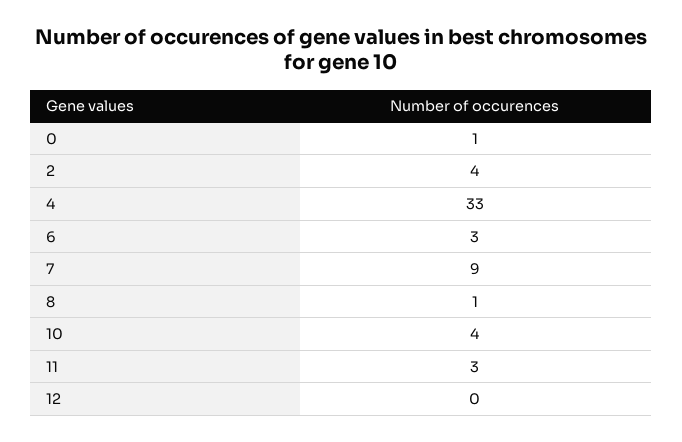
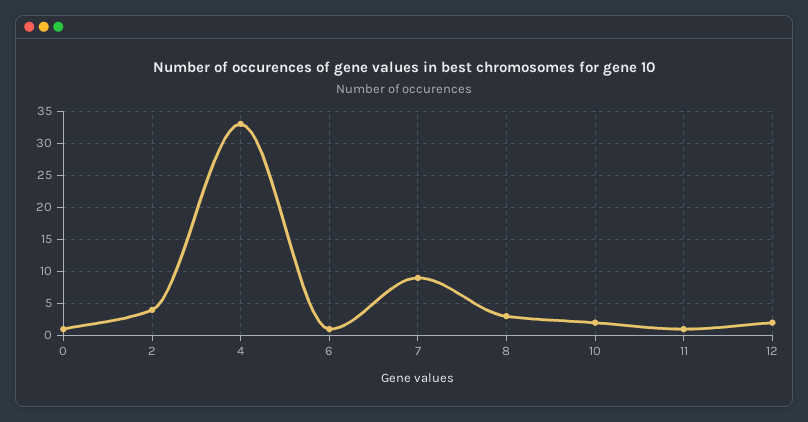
6: 3 -> 1
8: 1 -> 3
10: 4 -> 2
11: 3 -> 1
12: 0 -> 2

